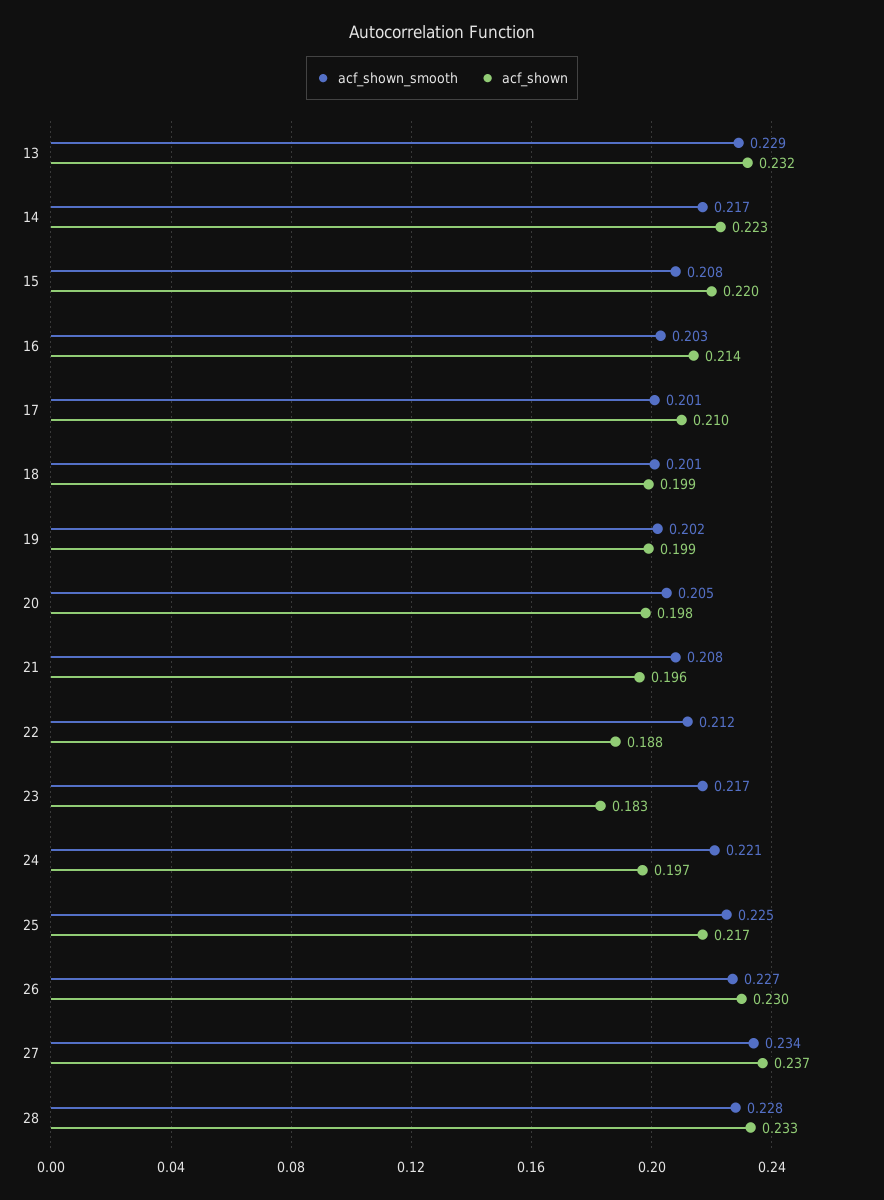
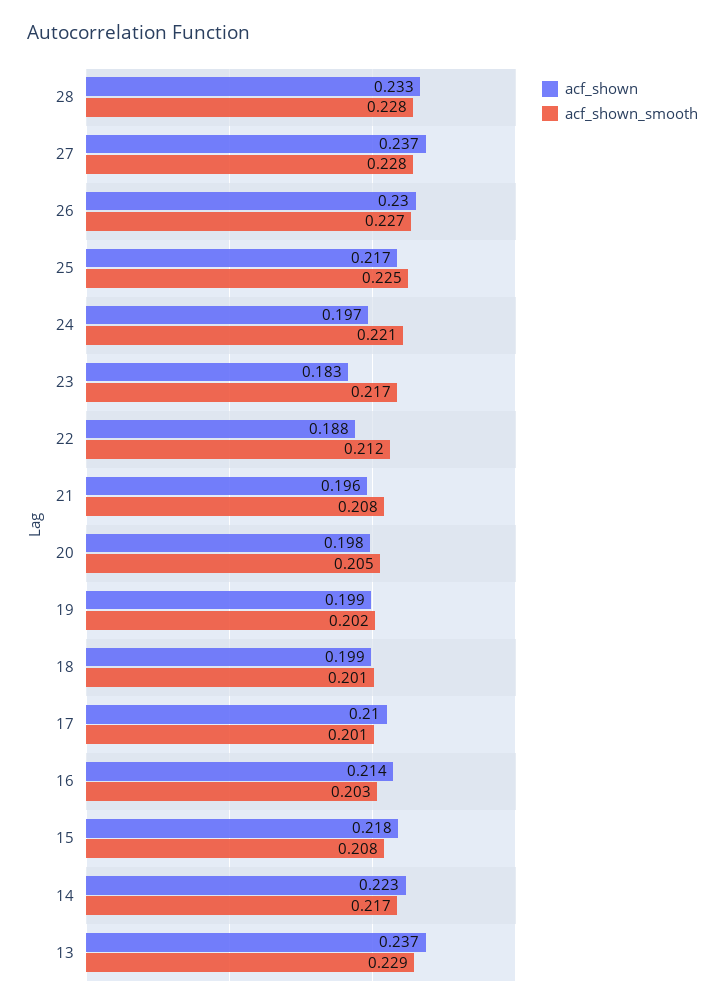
acf_shown, 13: 0.232 -> 0.237
acf_shown, 15: 0.22 -> 0.218
acf_shown_smooth, 27: 0.234 -> 0.228

